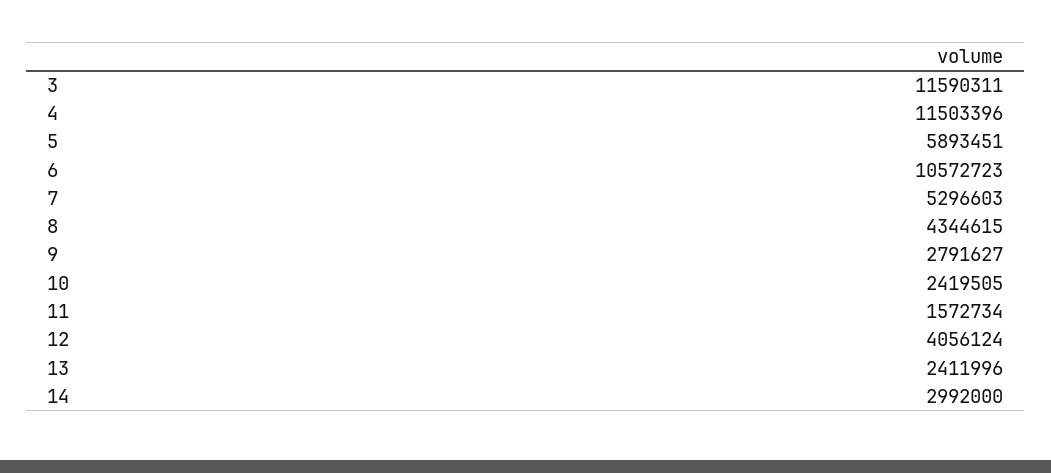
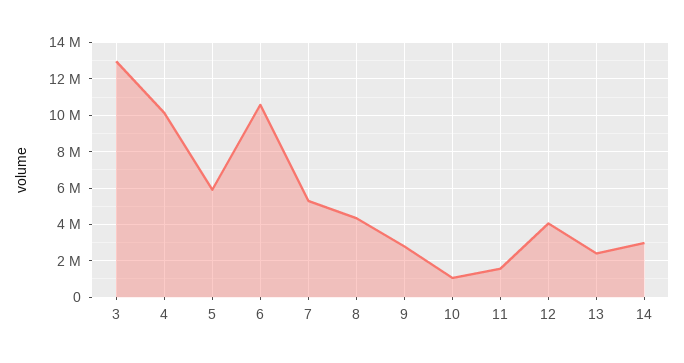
3: 11590311 -> 13000000
4: 11503396 -> 10000000
10: 2419505 -> 1000000

